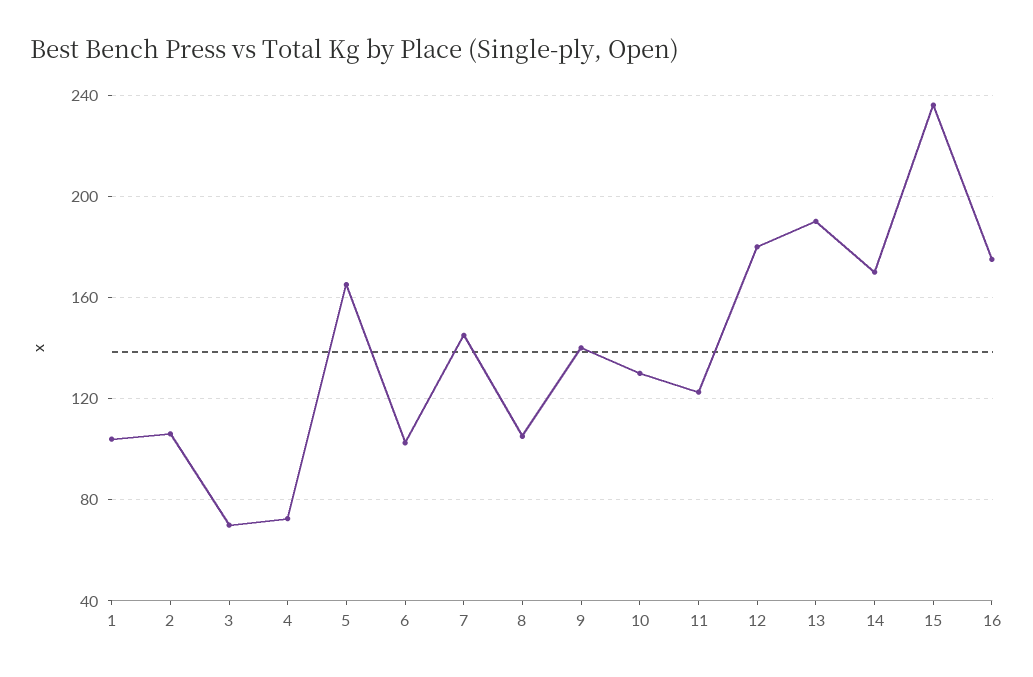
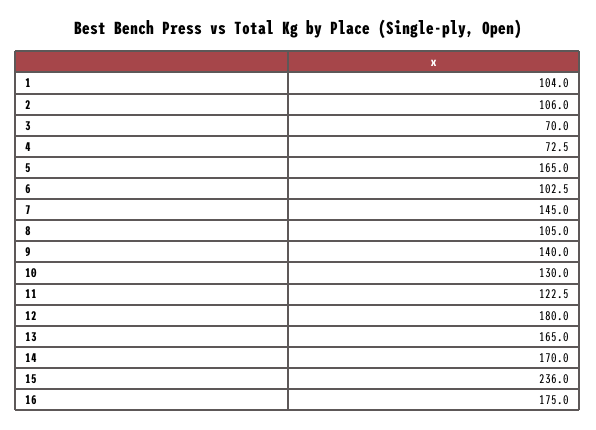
13: 190 -> 165

